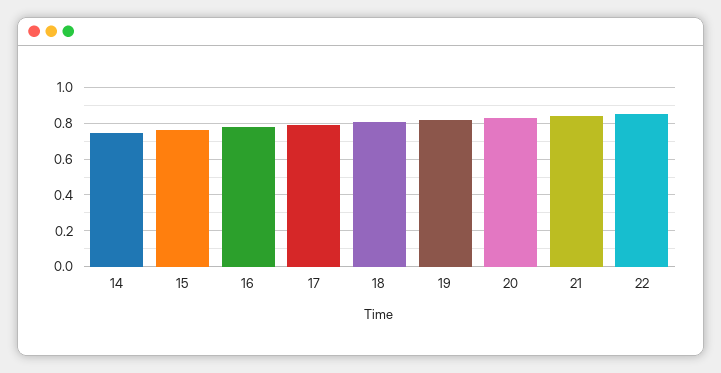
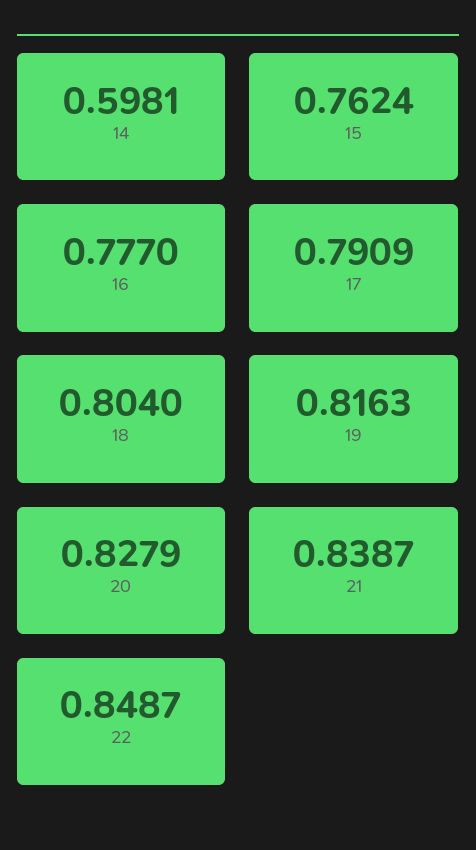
14: 0.75 -> 0.5981

